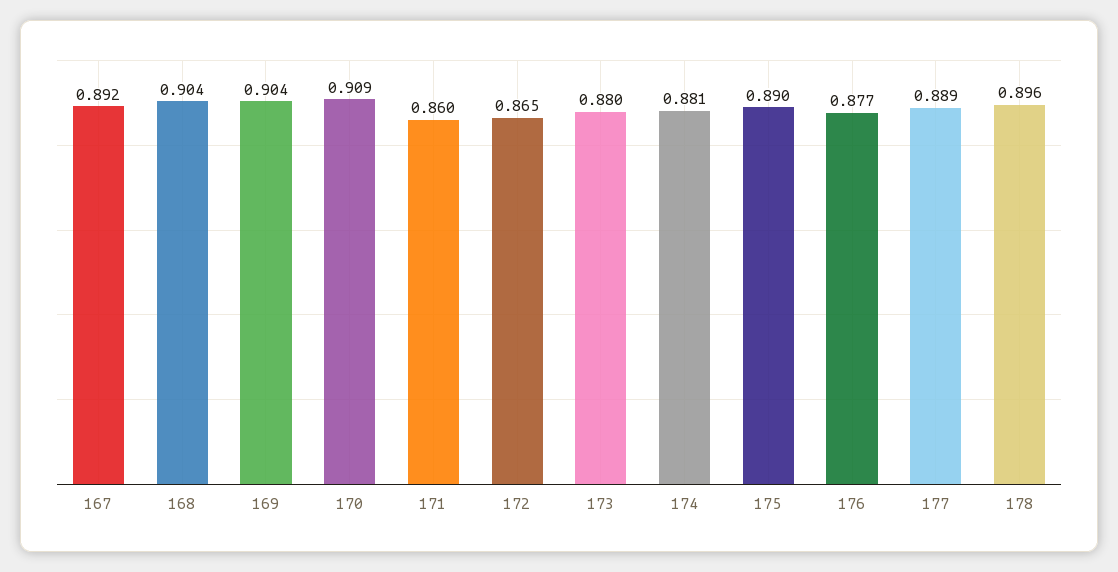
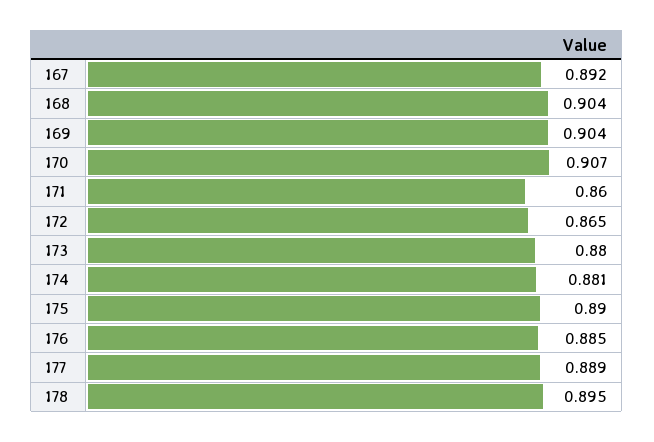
170: 0.909 -> 0.907
176: 0.877 -> 0.885
178: 0.896 -> 0.895

